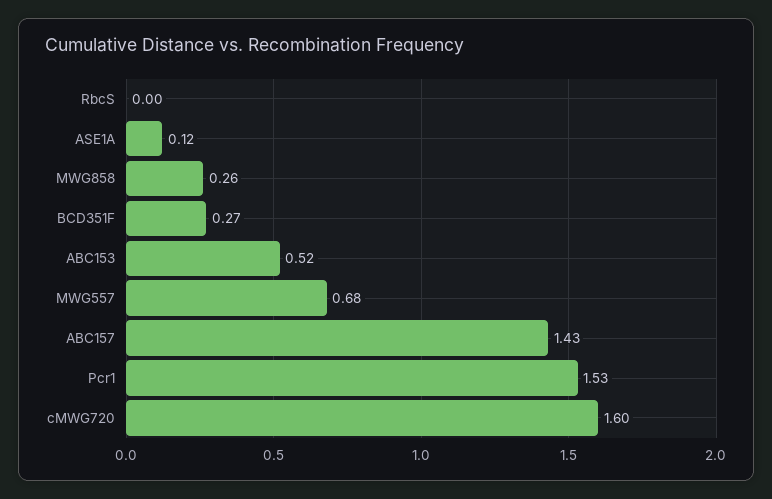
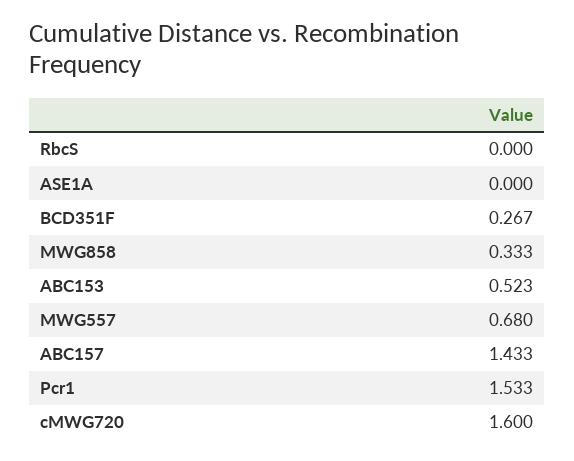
ASE1A: 0.12 -> 0
MWG858: 0.26 -> 0.333

